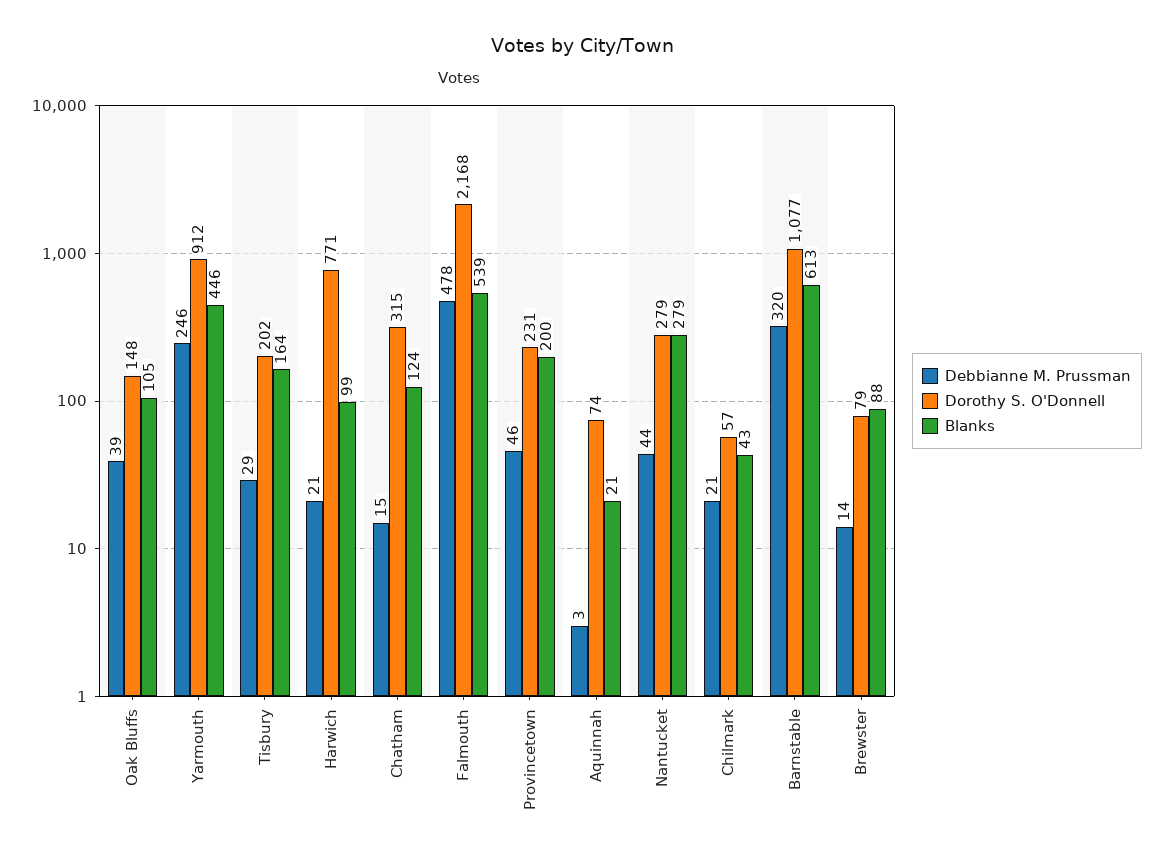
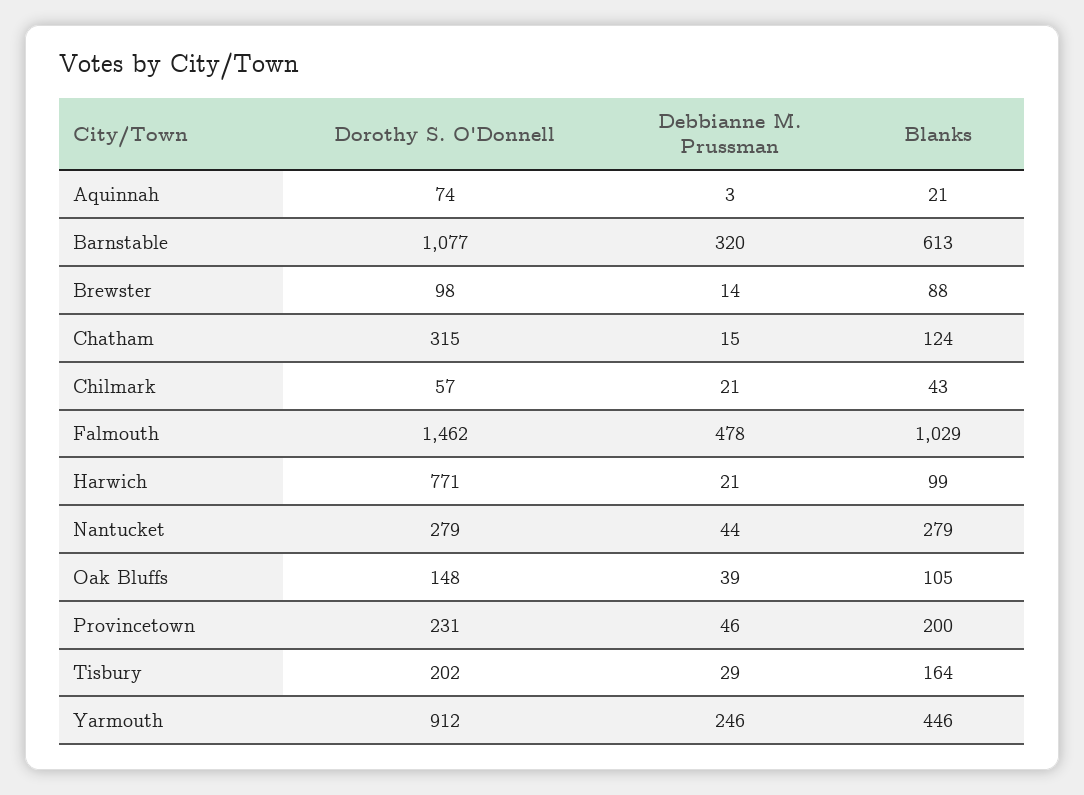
Dorothy S. O'Donnell, Falmouth: 2168 -> 1462
Blanks, Falmouth: 539 -> 1029
Dorothy S. O'Donnell, Brewster: 79 -> 98

